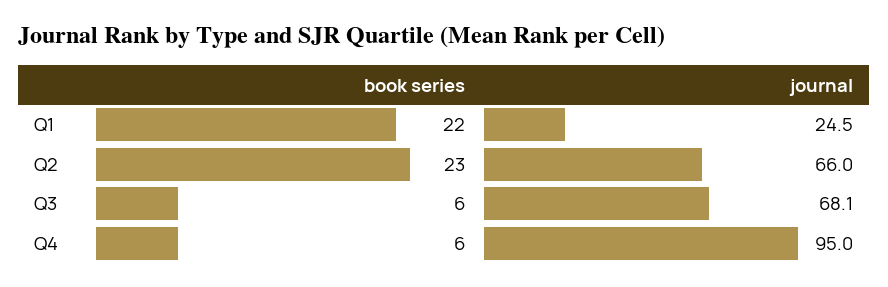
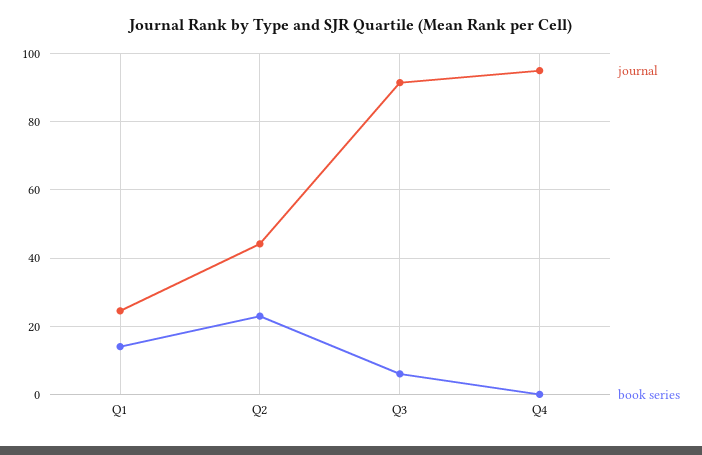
book series, Q1: 22 -> 14
journal, Q2: 66 -> 44
journal, Q3: 68.1 -> 92
book series, Q4: 6 -> 0

